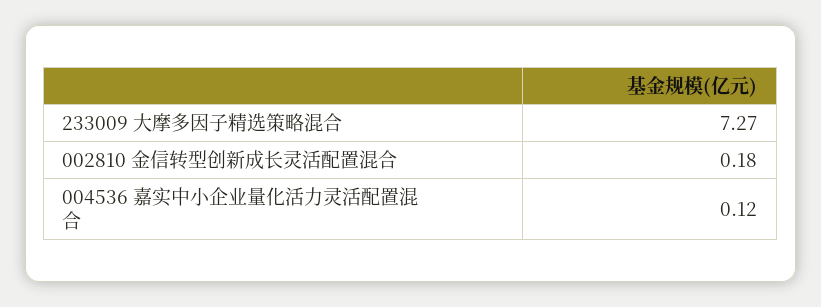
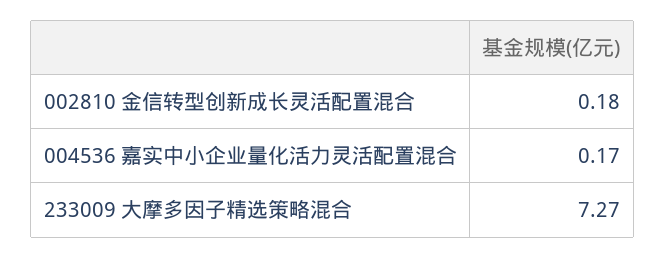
004536 嘉实中小企业量化活力灵活配置混合: 0.12 -> 0.17

